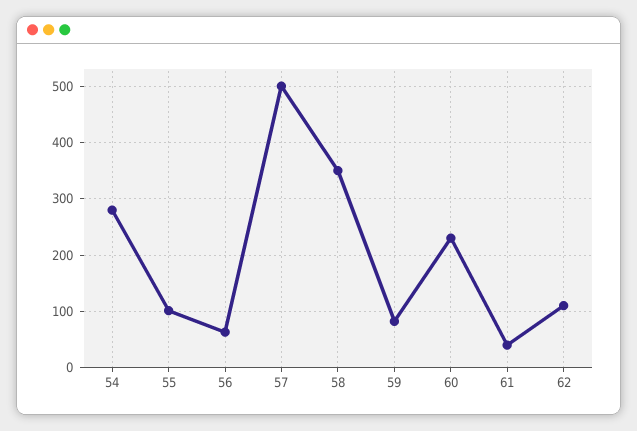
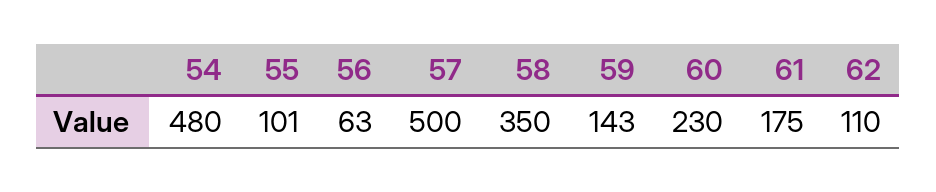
54: 280 -> 480
59: 80 -> 143
61: 40 -> 175

